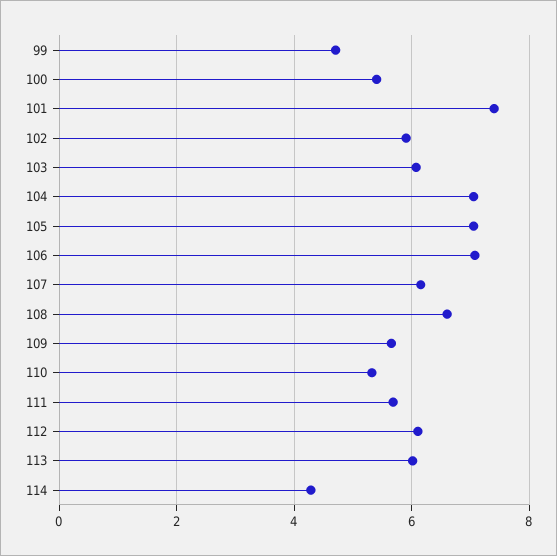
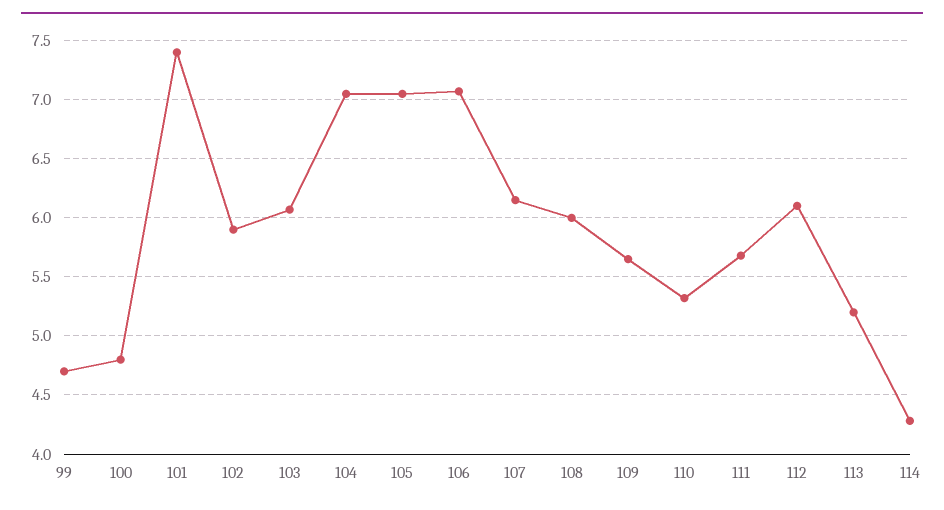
100: 5.4 -> 4.8
108: 6.6 -> 6
113: 6 -> 5.2

